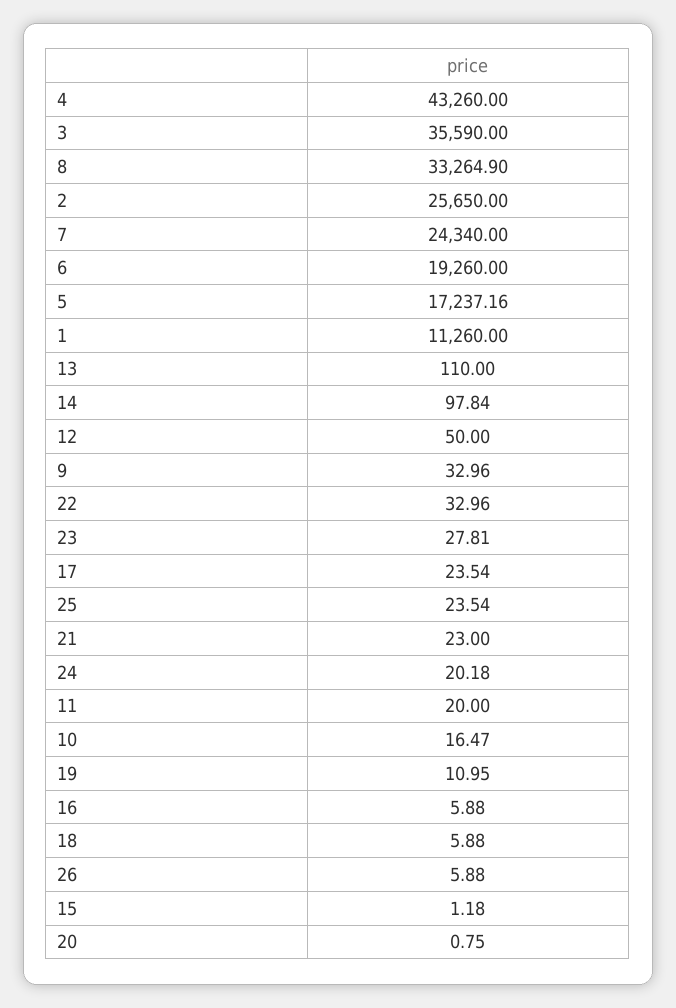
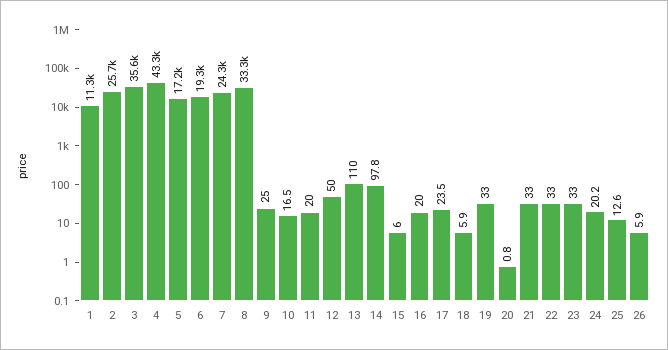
9: 32.96 -> 25
23: 27.81 -> 33
25: 23.54 -> 12.6
21: 23 -> 33
19: 10.95 -> 33
16: 5.88 -> 20
15: 1.18 -> 6

